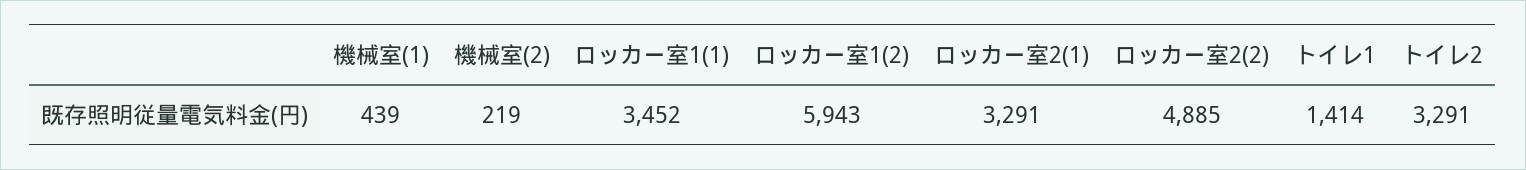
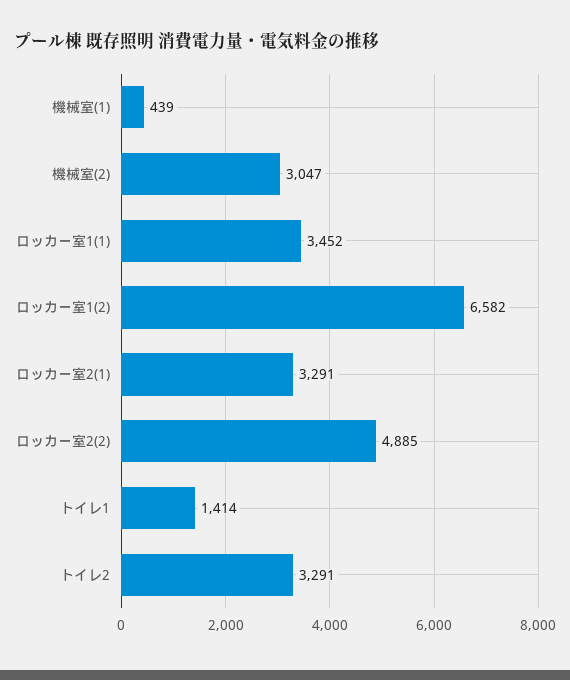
機械室(2): 219 -> 3047
ロッカー室1(2): 5943 -> 6582

